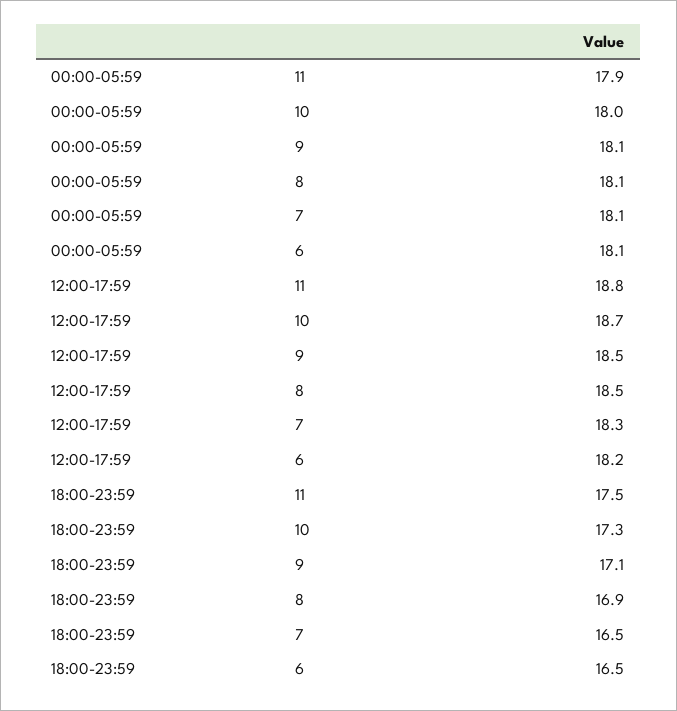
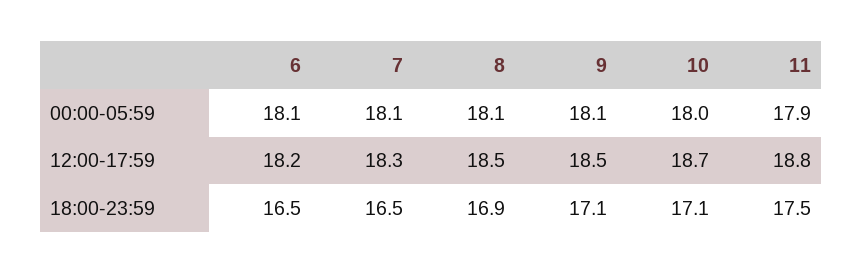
18:00-23:59, 10: 17.3 -> 17.1

